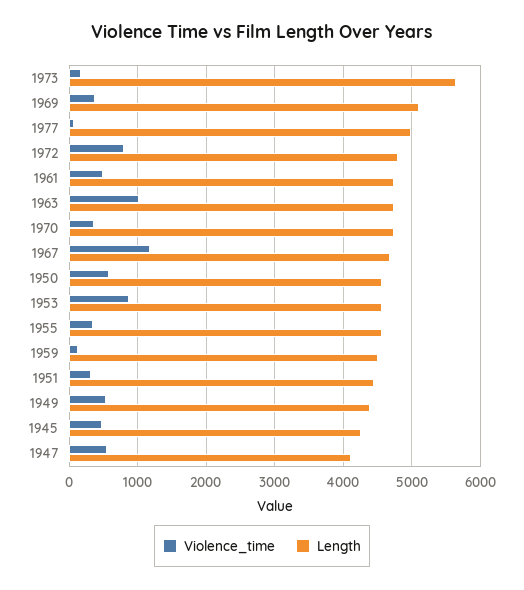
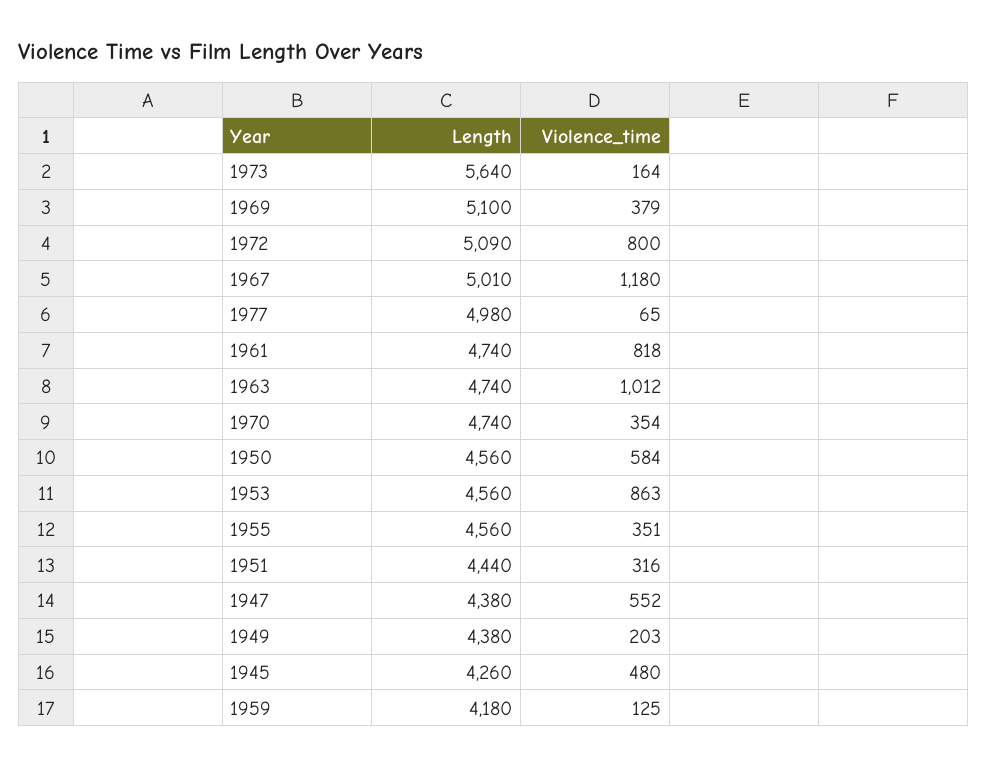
Length, 1972: 4800 -> 5090
Violence_time, 1961: 500 -> 818
Length, 1967: 4700 -> 5010
Length, 1959: 4500 -> 4180
Violence_time, 1949: 500 -> 203
Length, 1947: 4100 -> 4380

